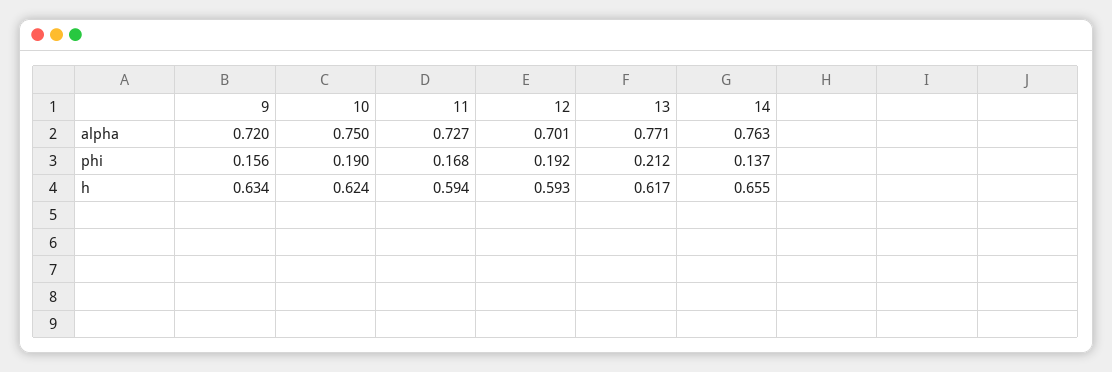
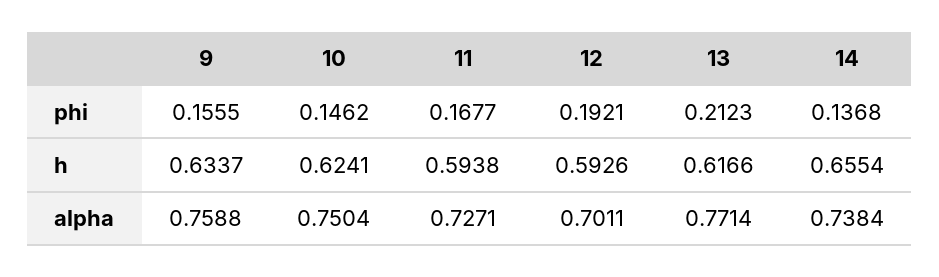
9, alpha: 0.72 -> 0.7588
14, alpha: 0.763 -> 0.7384
10, phi: 0.19 -> 0.1462

